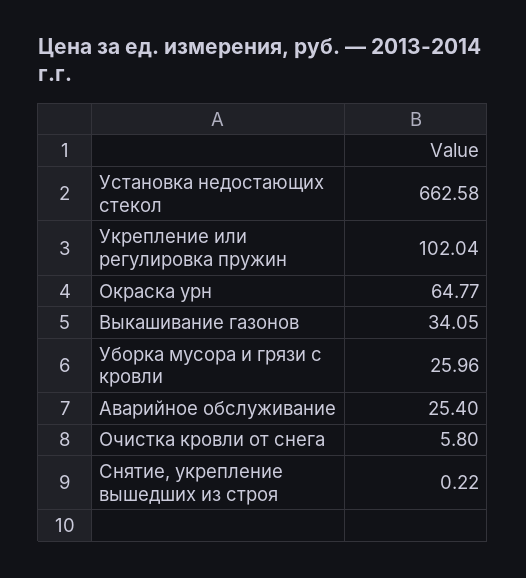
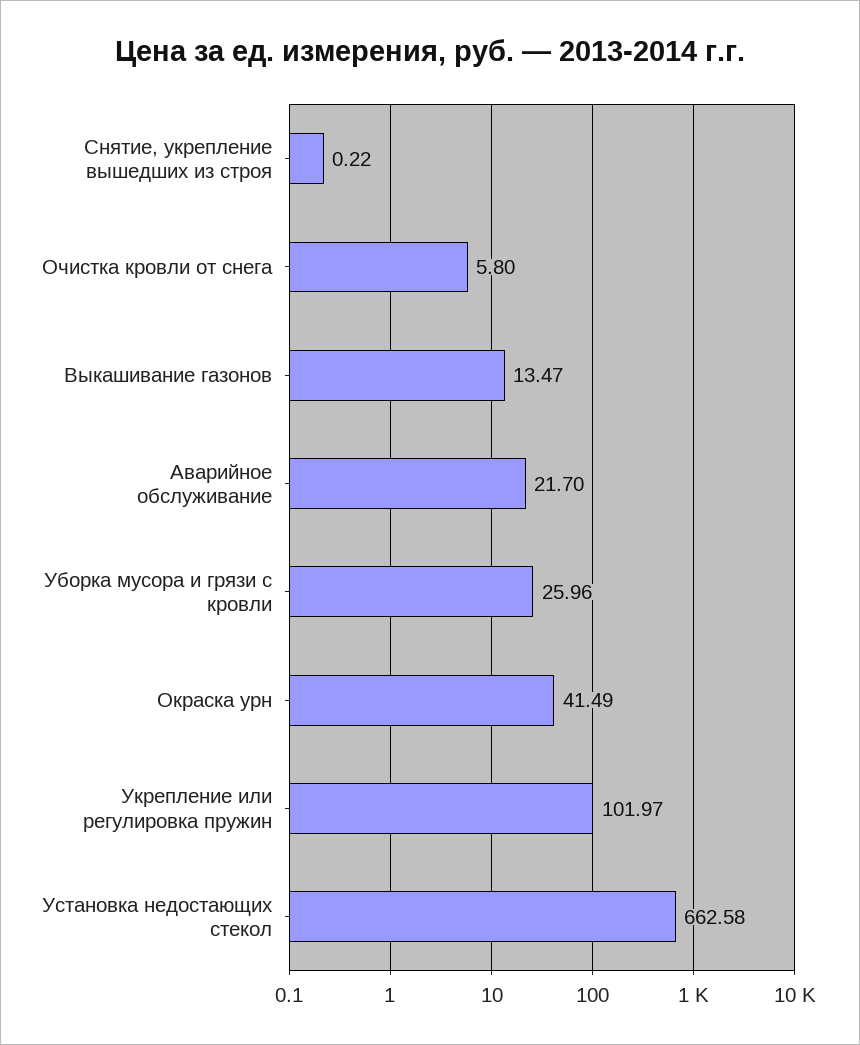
Укрепление или регулировка пружин: 102.04 -> 101.97
Окраска урн: 64.77 -> 41.49
Выкашивание газонов: 34.05 -> 13.47
Аварийное обслуживание: 25.4 -> 21.7

